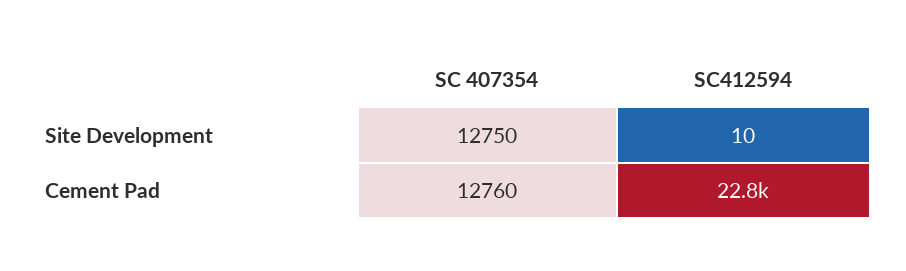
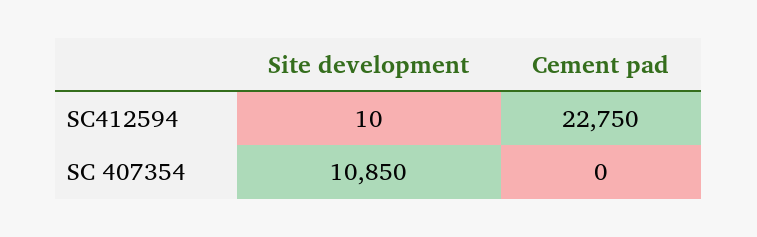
SC 407354, Site Development: 12750 -> 10850
SC 407354, Cement Pad: 12760 -> 0

